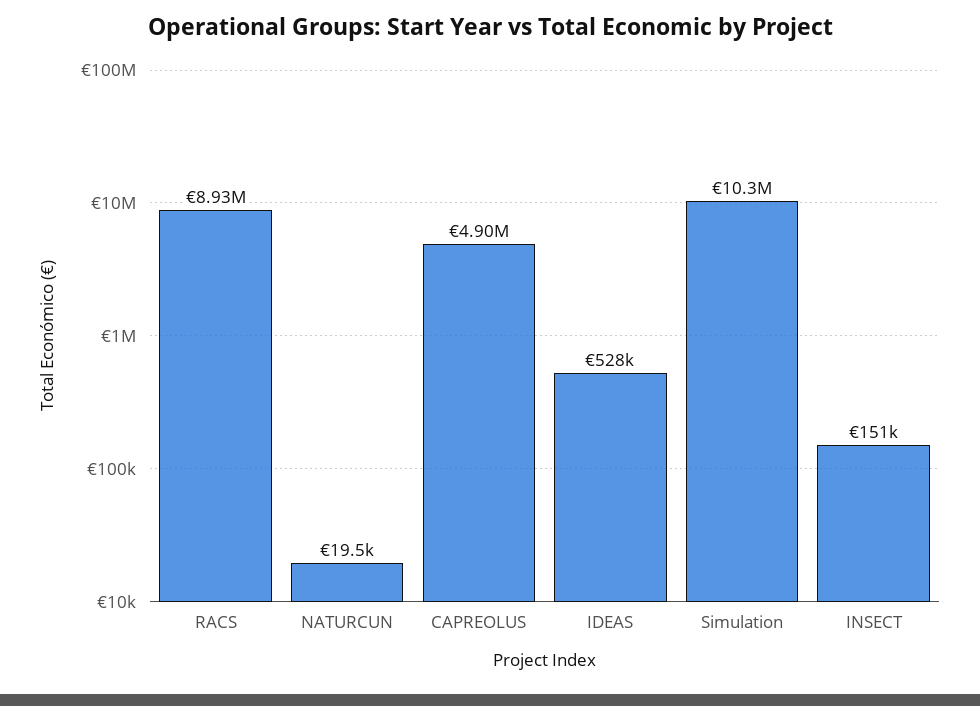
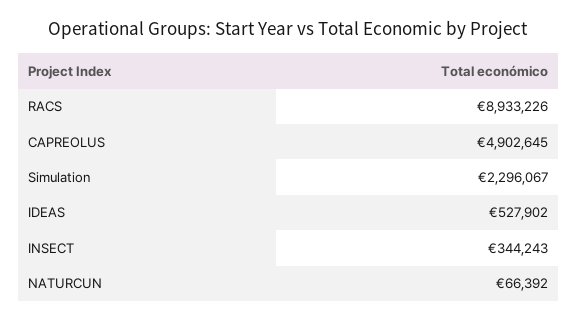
NATURCUN: 19500 -> 66392
Simulation: 10300000 -> 2296067
INSECT: 151000 -> 344243

